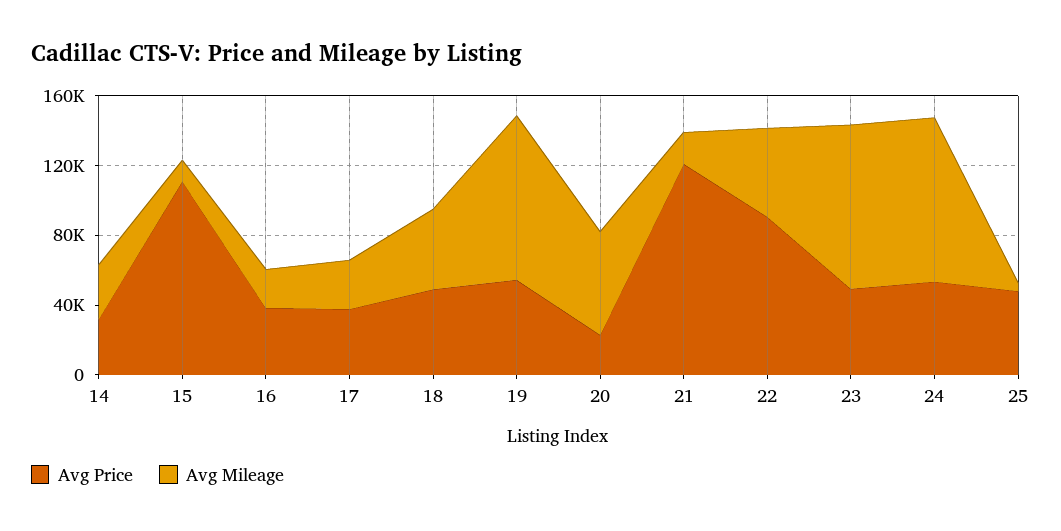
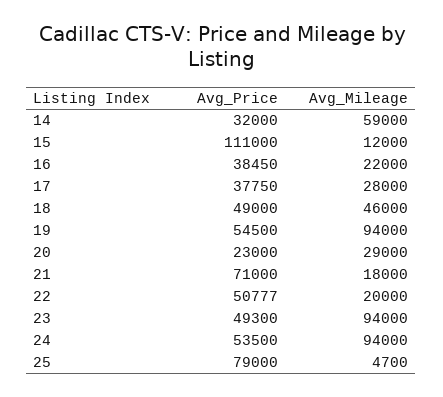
Avg Mileage, 14: 30000 -> 59000
Avg Mileage, 20: 60000 -> 29000
Avg Price, 21: 120000 -> 71000
Avg Price, 22: 90000 -> 50777
Avg Mileage, 22: 50000 -> 20000
Avg Price, 25: 50000 -> 79000

